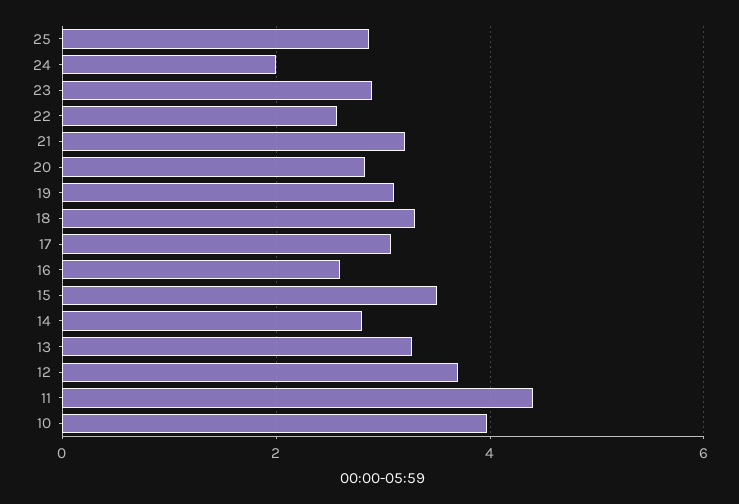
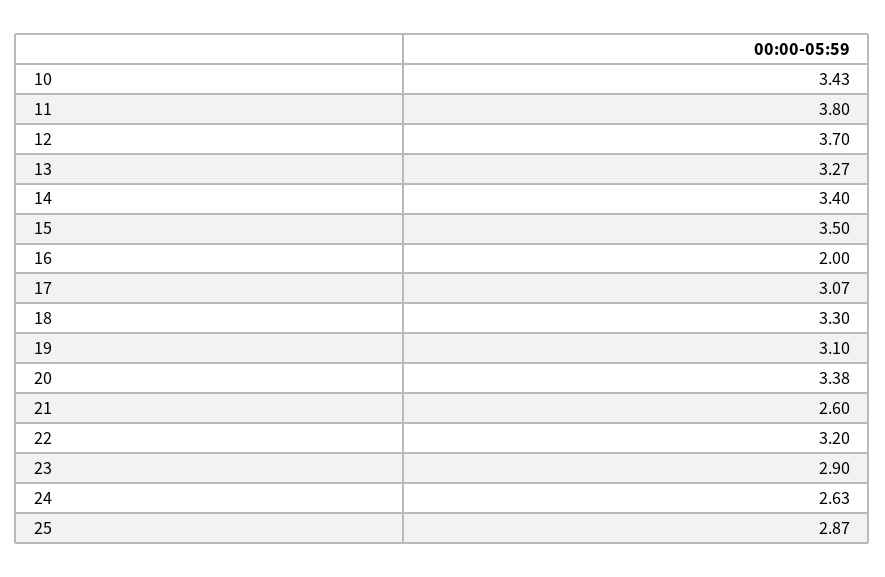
24: 2 -> 2.63
22: 2.6 -> 3.2
21: 3.2 -> 2.6
20: 2.8 -> 3.38
16: 2.6 -> 2
14: 2.8 -> 3.4
11: 4.4 -> 3.8
10: 4 -> 3.43

